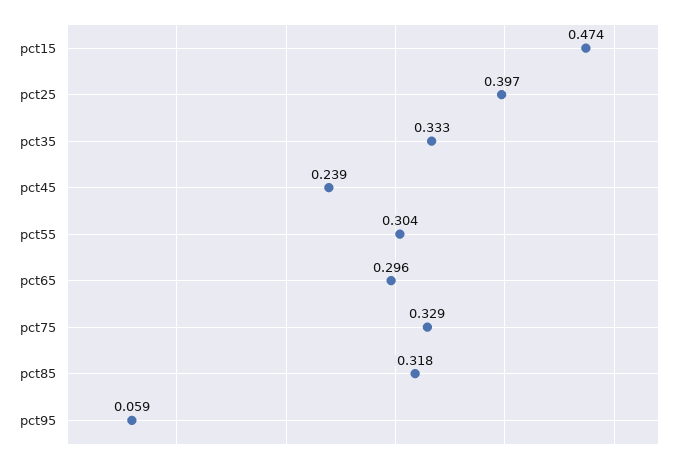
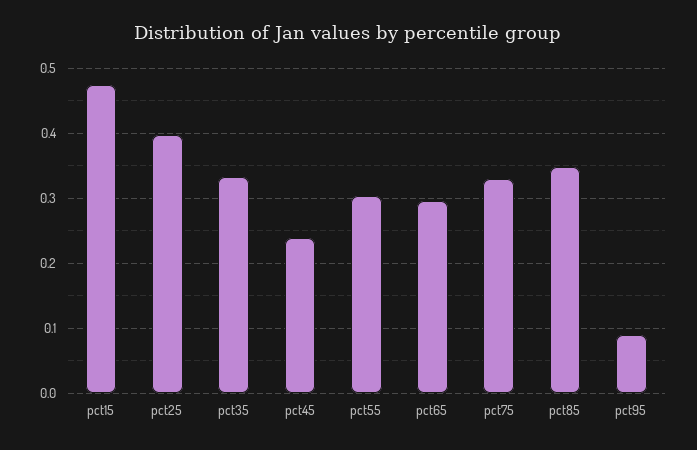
pct85: 0.318 -> 0.35
pct95: 0.059 -> 0.09

